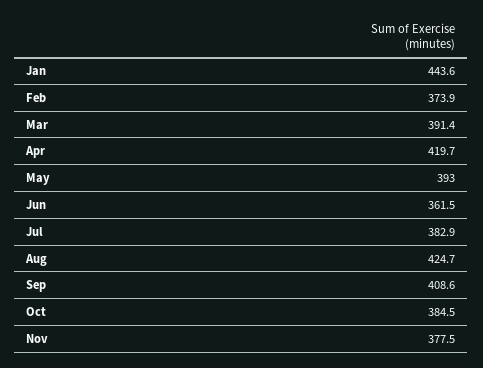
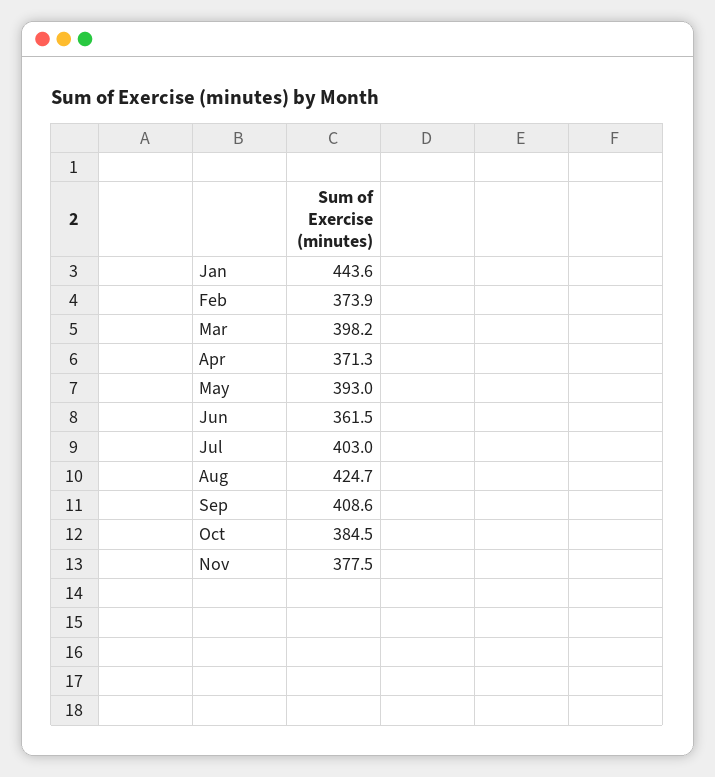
Mar: 391.4 -> 398.2
Apr: 419.7 -> 371.3
Jul: 382.9 -> 403

